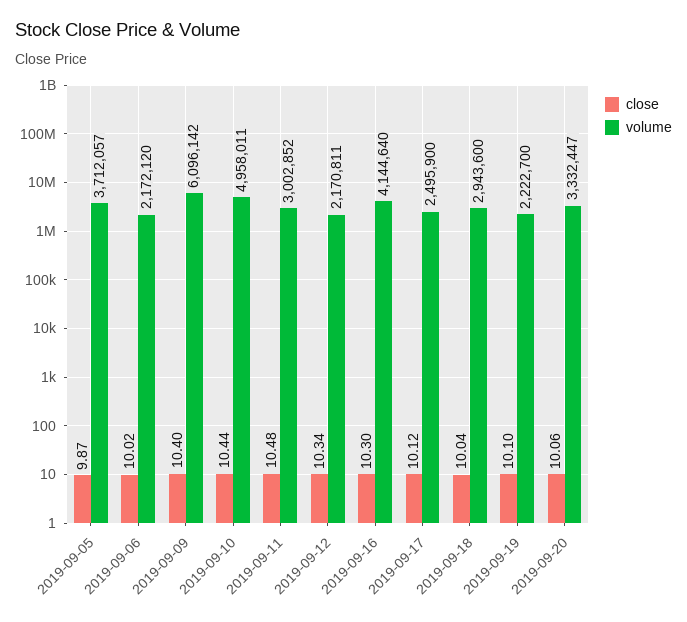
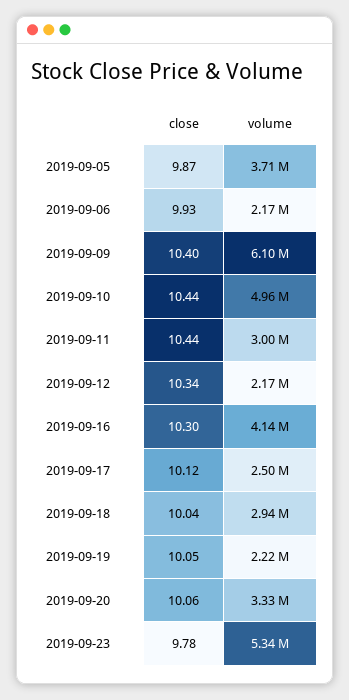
close, 2019-09-06: 10.02 -> 9.93
close, 2019-09-11: 10.48 -> 10.44
close, 2019-09-19: 10.1 -> 10.05
close, 2019-09-23: none -> 9.78
volume, 2019-09-23: none -> 5340000

